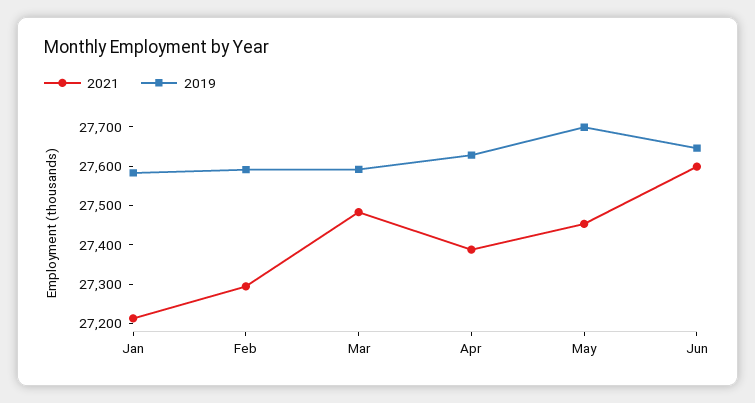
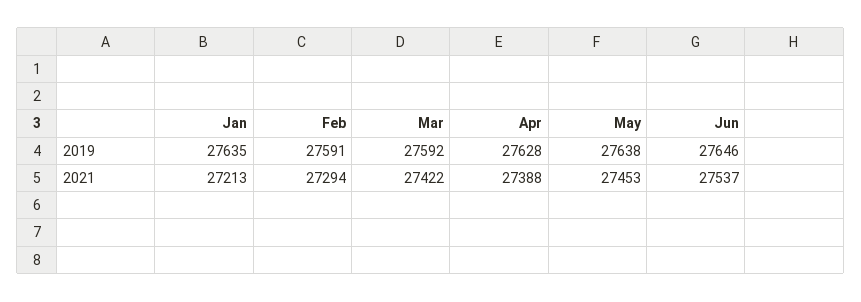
2019, Jan: 27575 -> 27635
2021, Mar: 27475 -> 27422
2019, May: 27700 -> 27638
2021, Jun: 27600 -> 27537

